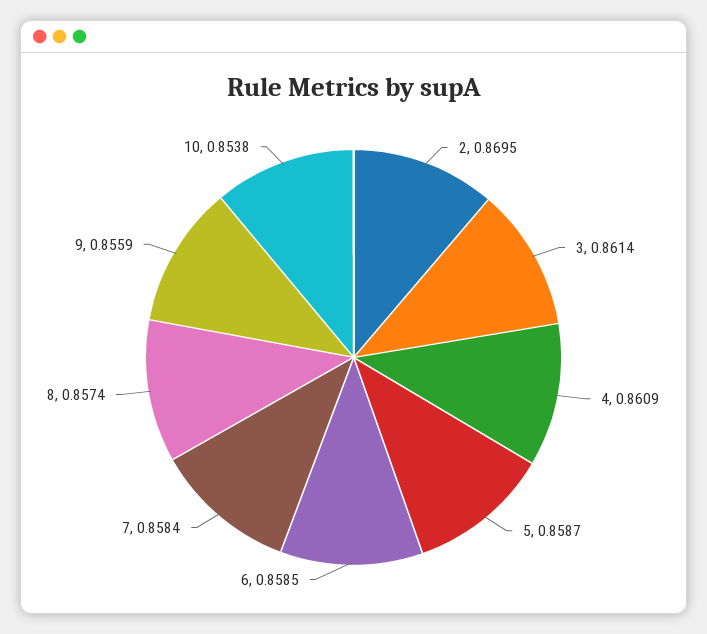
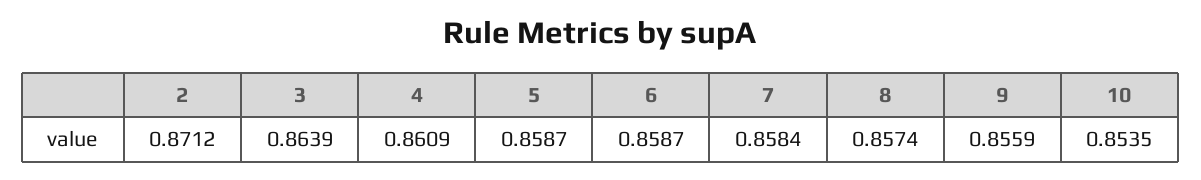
2: 0.8695 -> 0.8712
3: 0.8614 -> 0.8639
6: 0.8585 -> 0.8587
10: 0.8538 -> 0.8535

